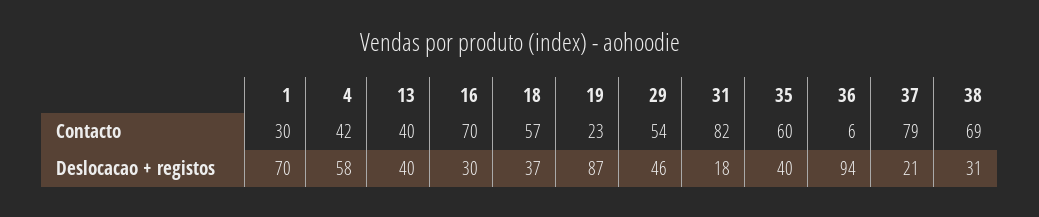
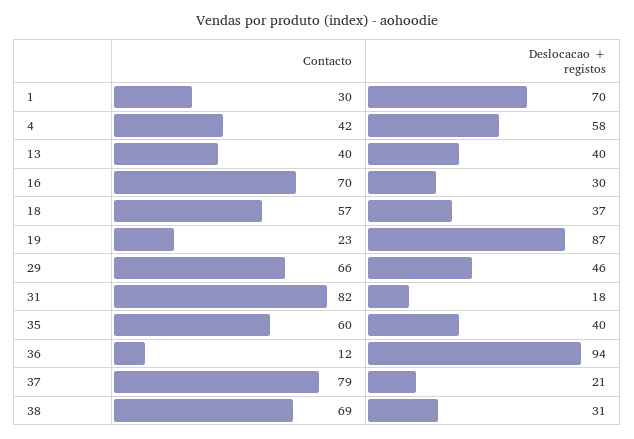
29, Contacto: 54 -> 66
36, Contacto: 6 -> 12

